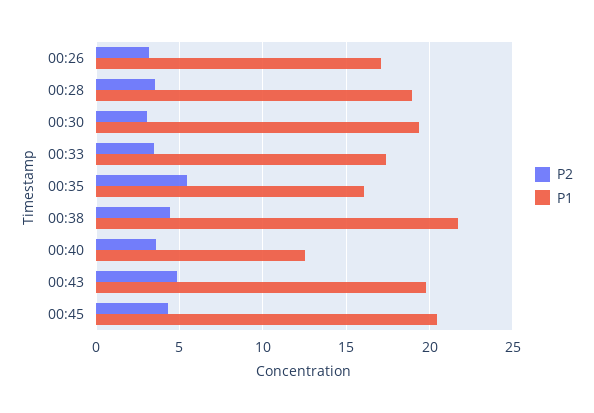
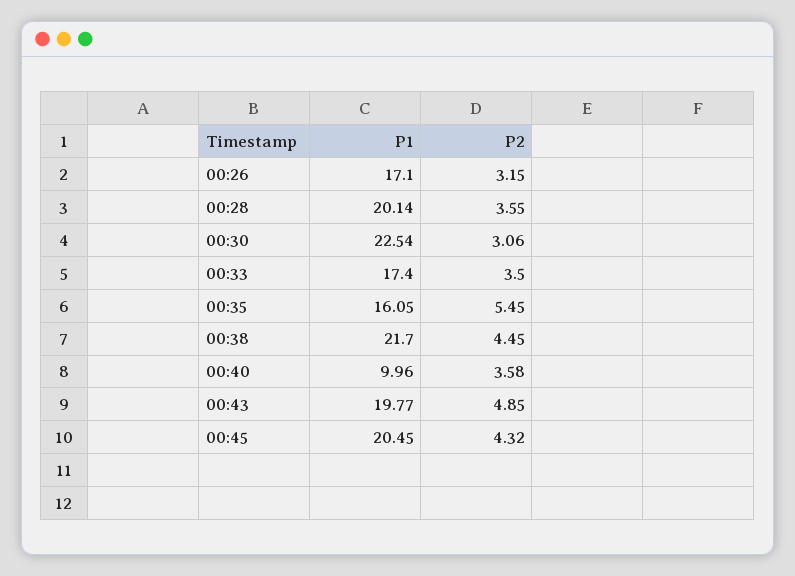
P1, 00:28: 19 -> 20.14
P1, 00:30: 19.5 -> 22.54
P1, 00:40: 12.5 -> 9.96

